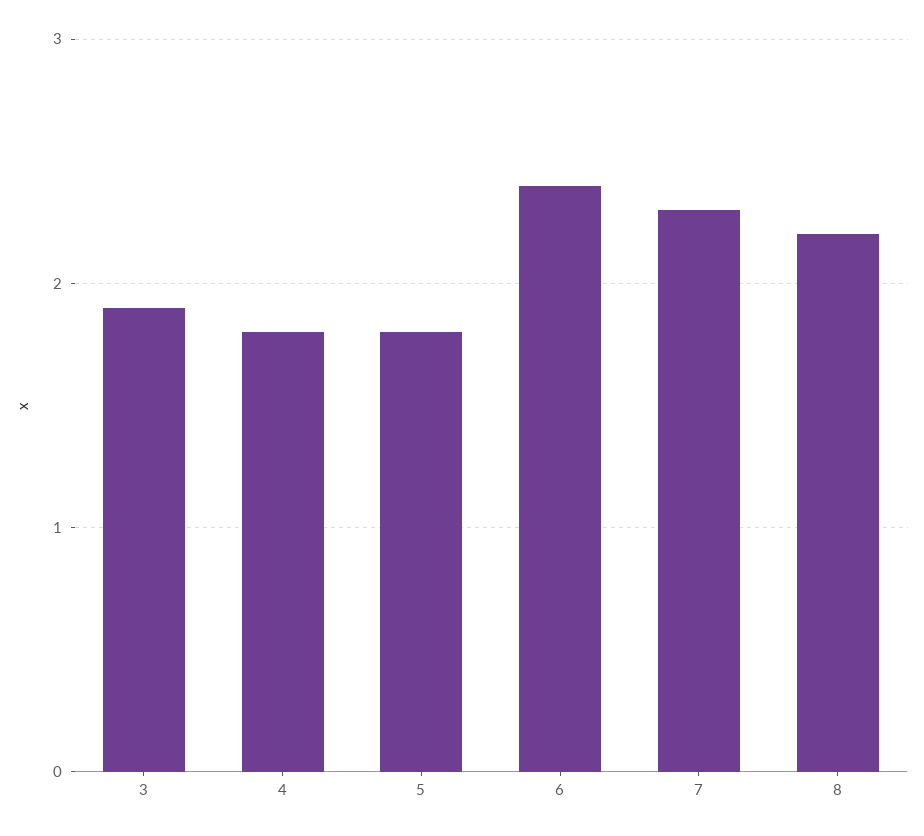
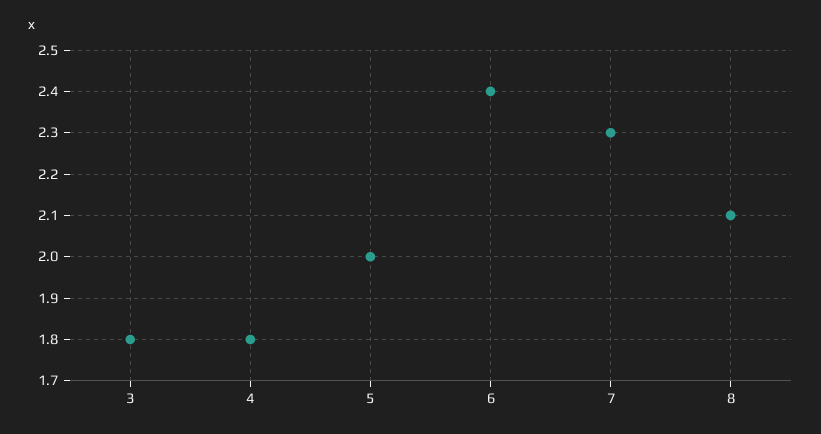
3: 1.9 -> 1.8
5: 1.8 -> 2
8: 2.2 -> 2.1

